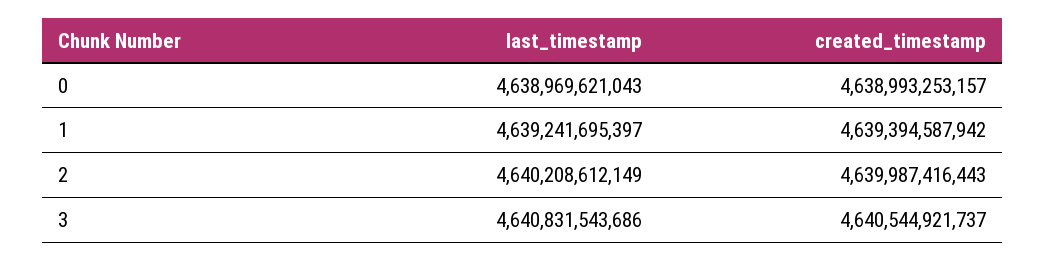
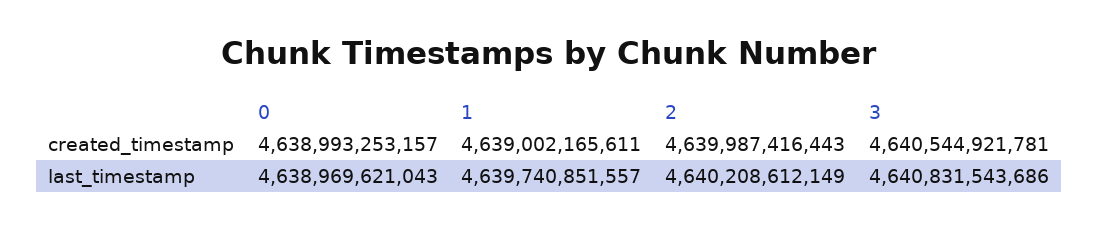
last_timestamp, 1: 4639241695397 -> 4639740851557
created_timestamp, 1: 4639394587942 -> 4639002165611
created_timestamp, 3: 4640544921737 -> 4640544921781

